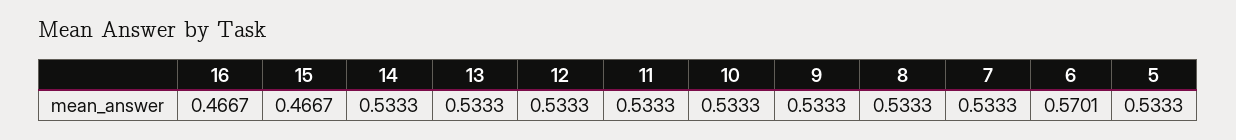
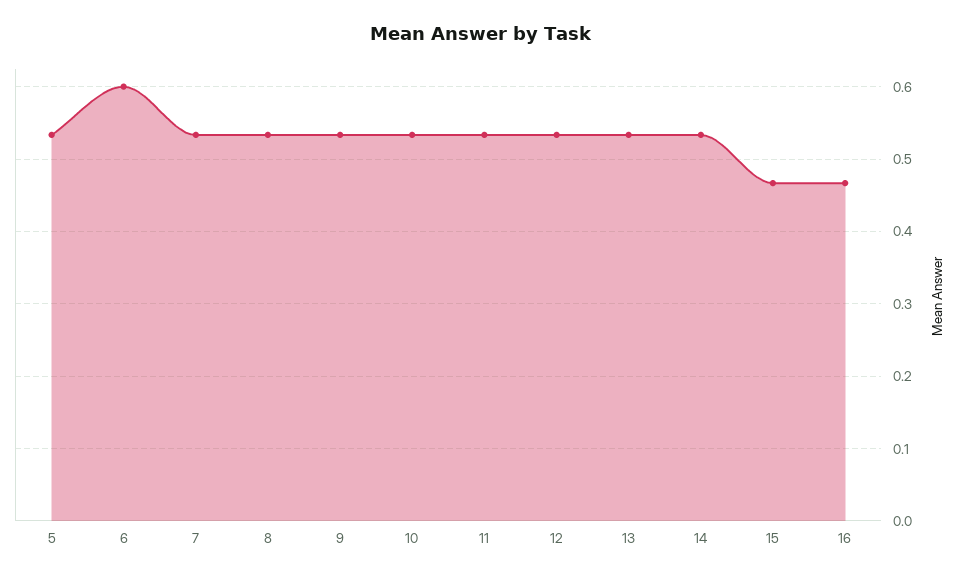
6: 0.5701 -> 0.6

